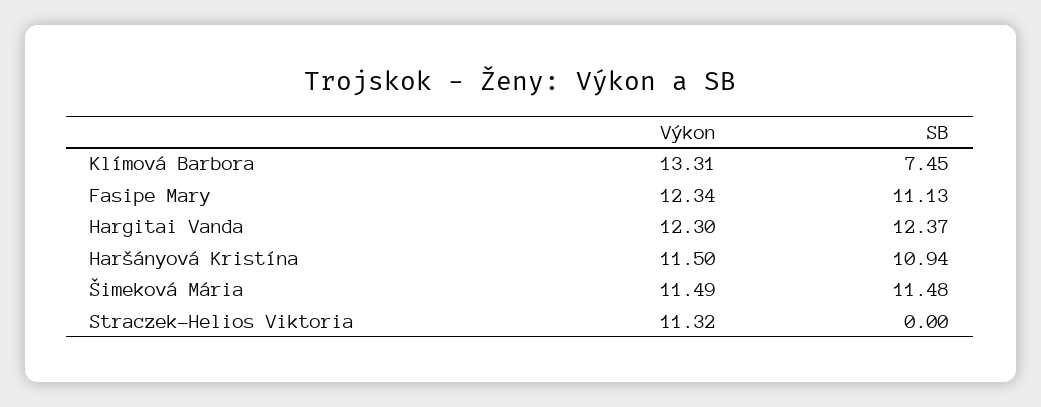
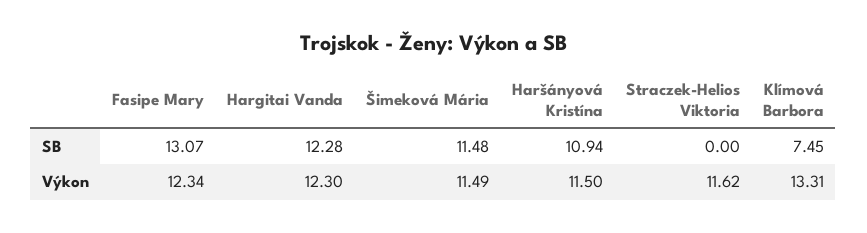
SB, Fasipe Mary: 11.13 -> 13.07
SB, Hargitai Vanda: 12.37 -> 12.28
Výkon, Straczek-Helios Viktoria: 11.32 -> 11.62

